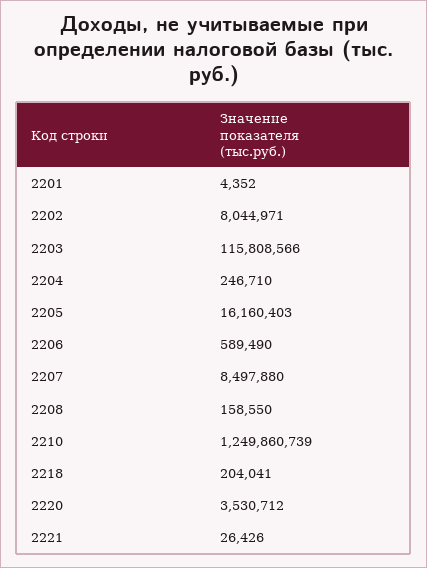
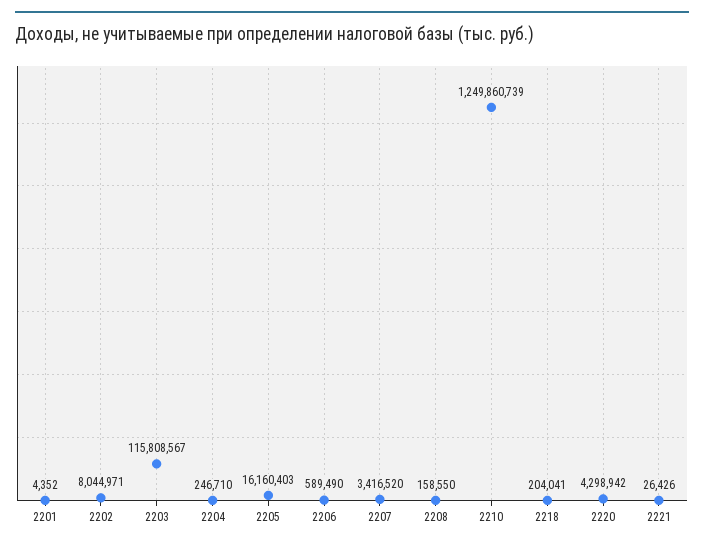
2203: 115808566 -> 115808567
2207: 8497880 -> 3416520
2220: 3530712 -> 4298942

